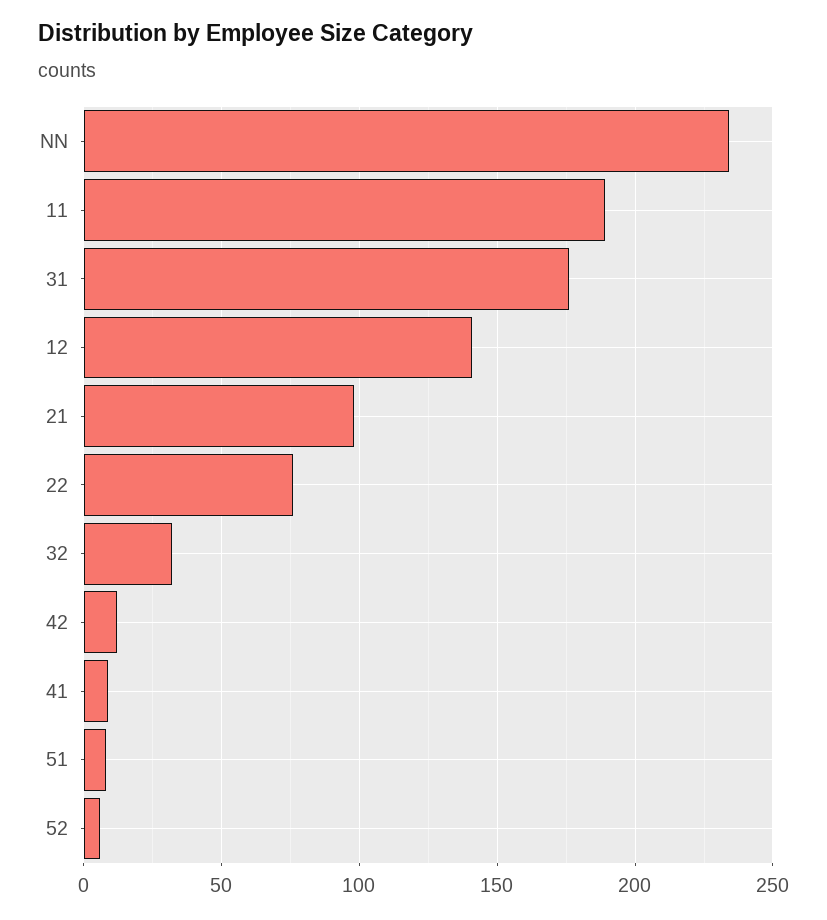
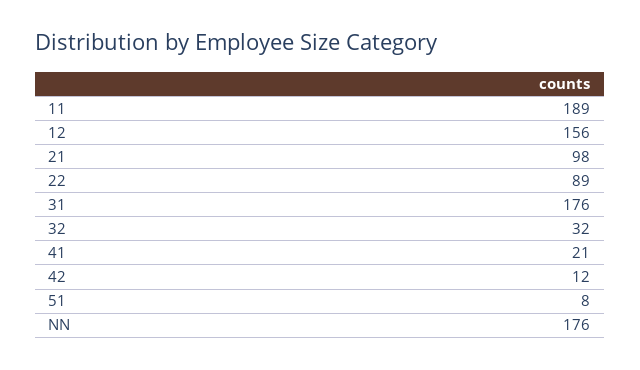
NN: 235 -> 176
12: 140 -> 156
22: 75 -> 89
41: 10 -> 21
52: 5 -> none

